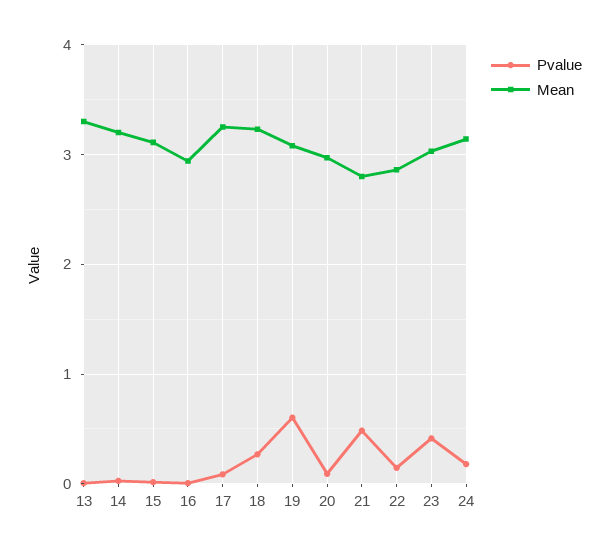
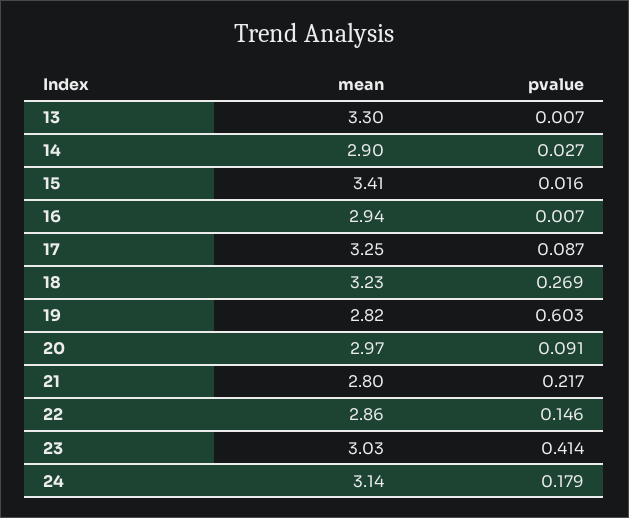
Mean, 14: 3.2 -> 2.9
Mean, 15: 3.1 -> 3.41
Mean, 19: 3.1 -> 2.82
Pvalue, 21: 0.5 -> 0.217

